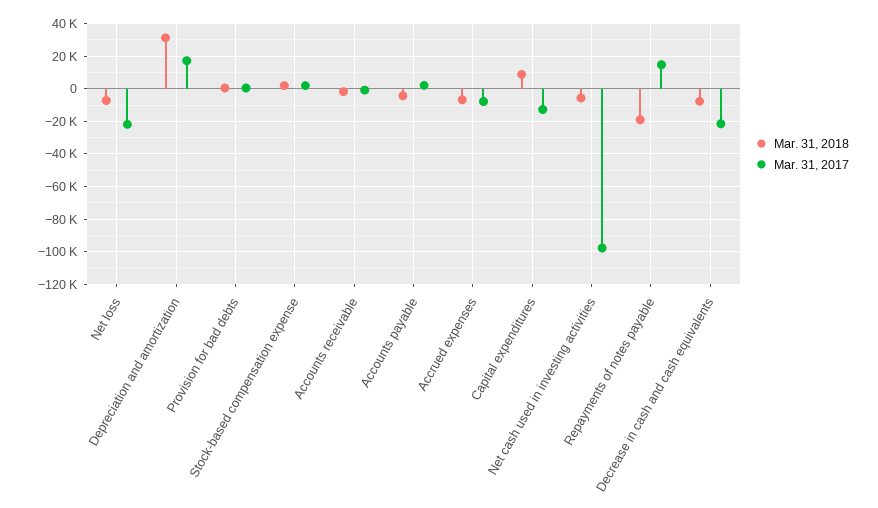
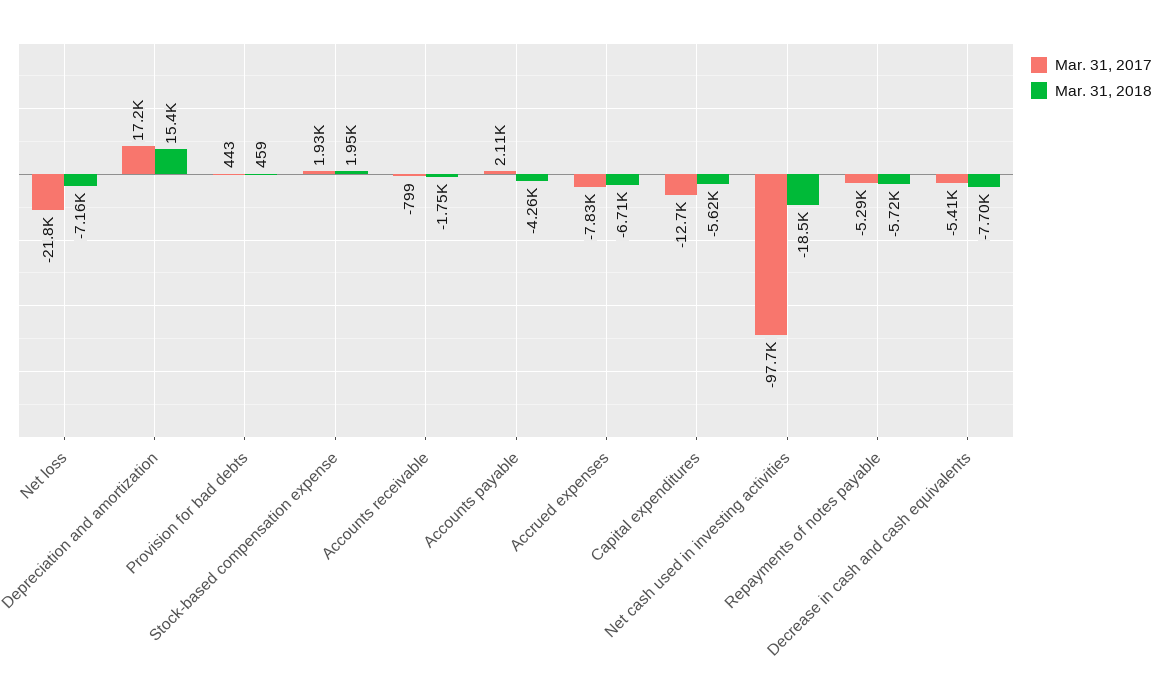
Mar. 31, 2018, Depreciation and amortization: 30000 -> 15400
Mar. 31, 2018, Capital expenditures: 10000 -> -5620
Mar. 31, 2018, Net cash used in investing activities: -5000 -> -18500
Mar. 31, 2018, Repayments of notes payable: -20000 -> -5720
Mar. 31, 2017, Repayments of notes payable: 15000 -> -5290
Mar. 31, 2017, Decrease in cash and cash equivalents: -20000 -> -5410

